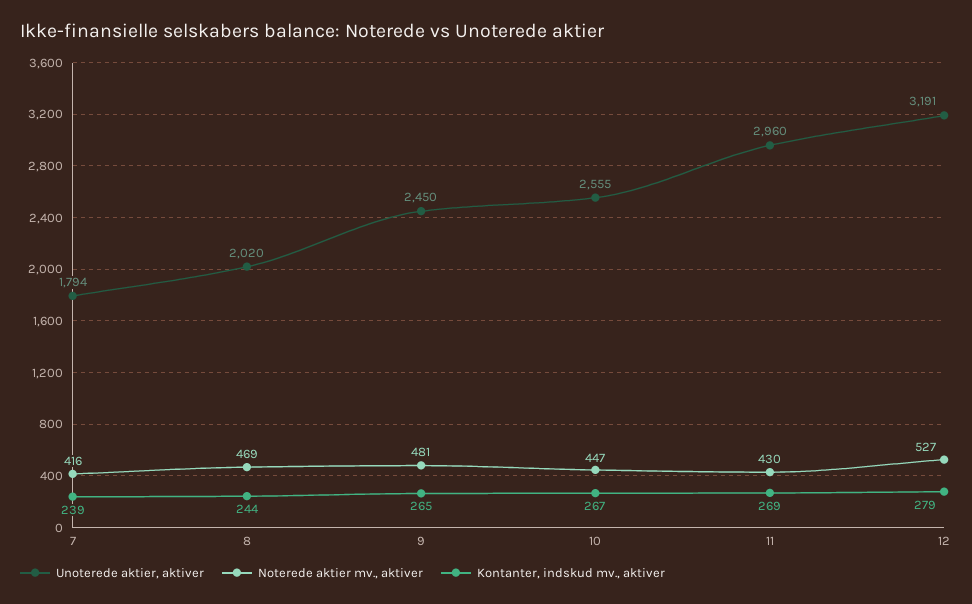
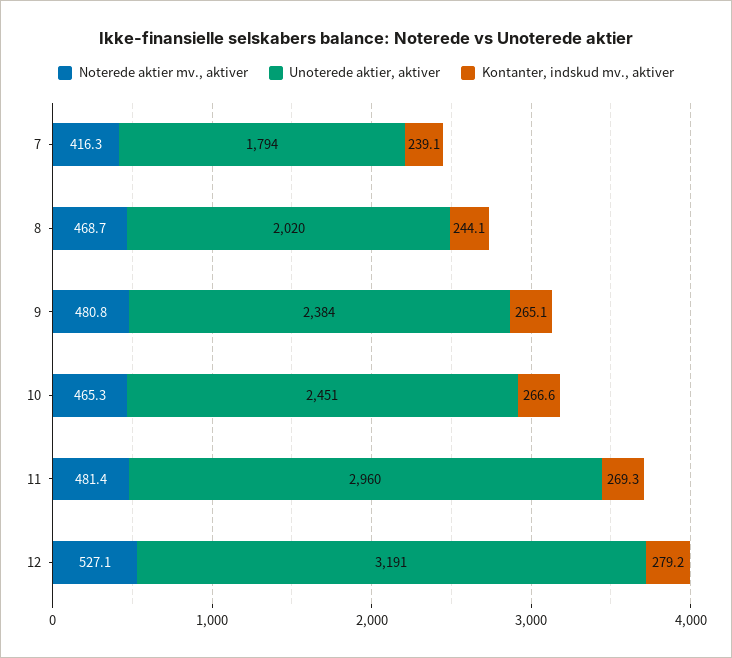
Unoterede aktier, aktiver, 9: 2450 -> 2384
Unoterede aktier, aktiver, 10: 2555 -> 2451
Noterede aktier mv., aktiver, 10: 447 -> 465.3
Noterede aktier mv., aktiver, 11: 430 -> 481.4

